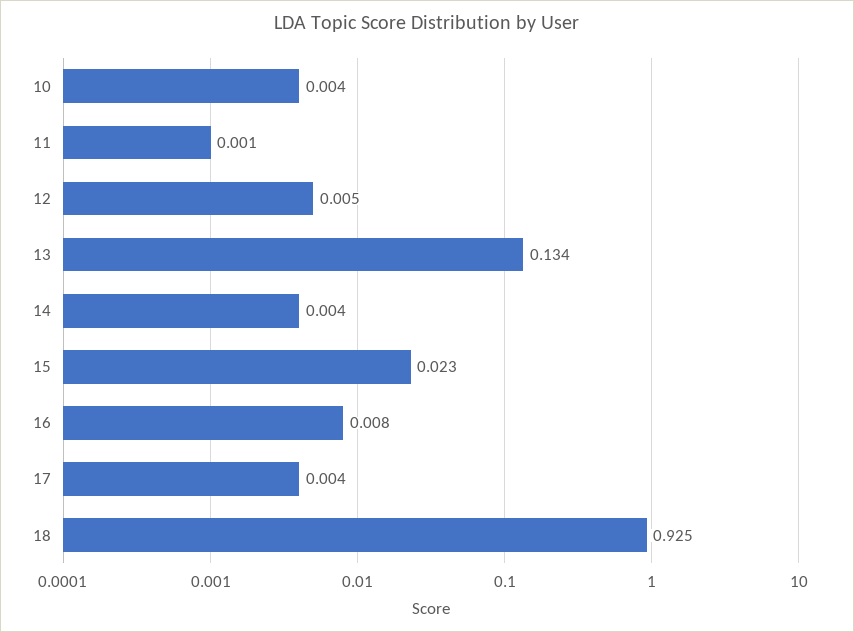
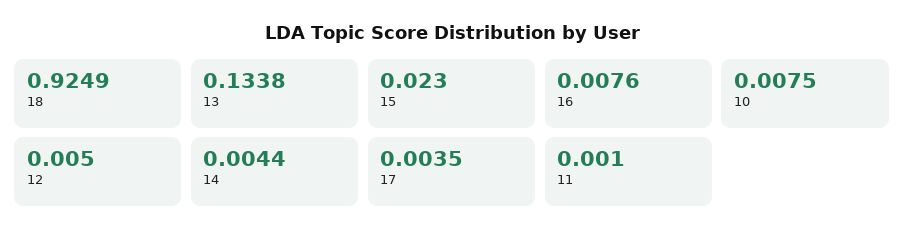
10: 0.004 -> 0.0075

